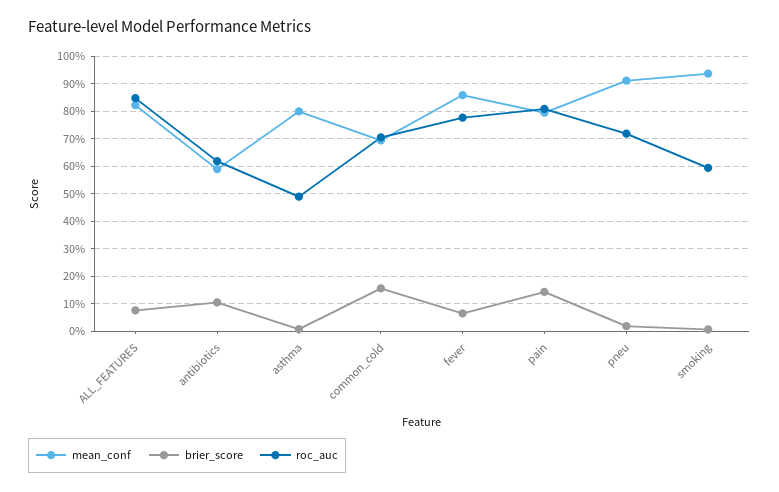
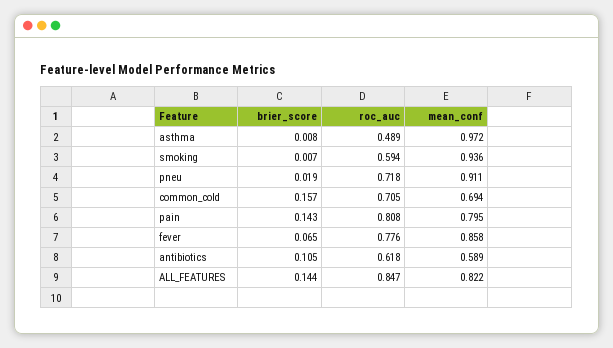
brier_score, ALL_FEATURES: 0.075 -> 0.144
mean_conf, asthma: 0.8 -> 0.972

